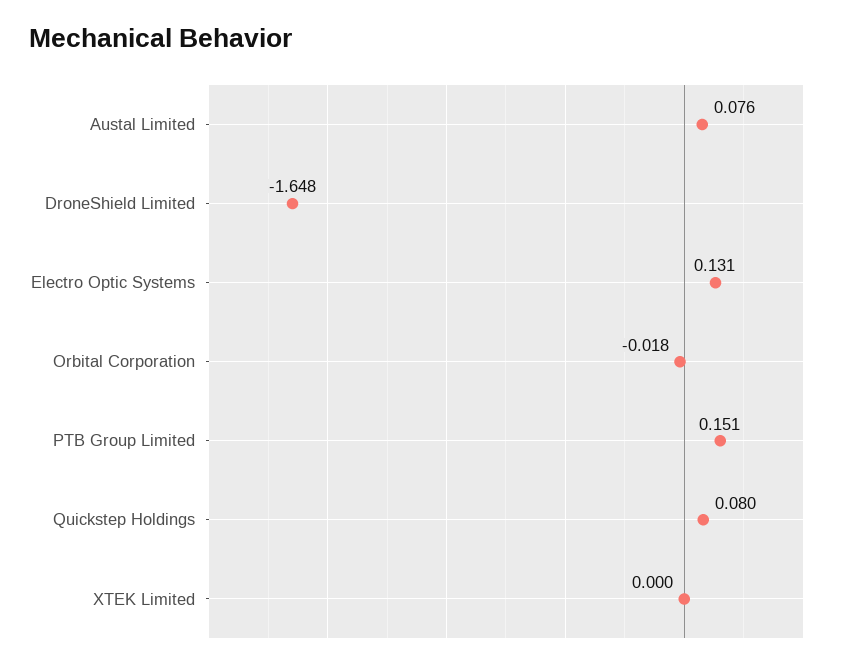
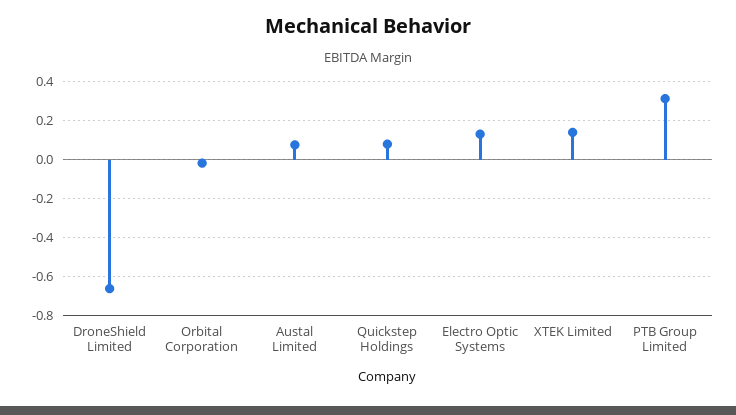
DroneShield Limited: -1.648 -> -0.65
PTB Group Limited: 0.151 -> 0.3
XTEK Limited: 0 -> 0.15

